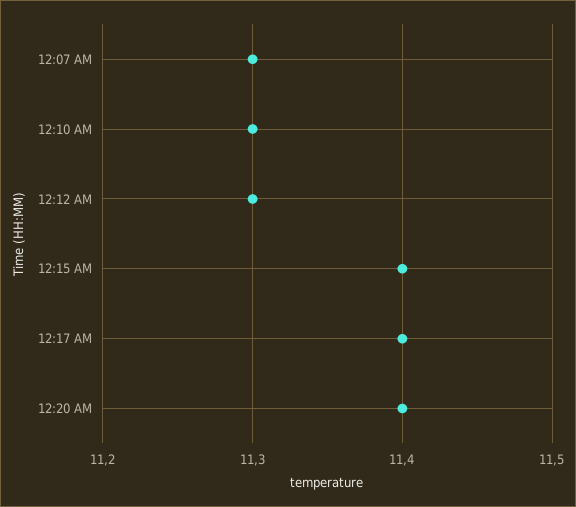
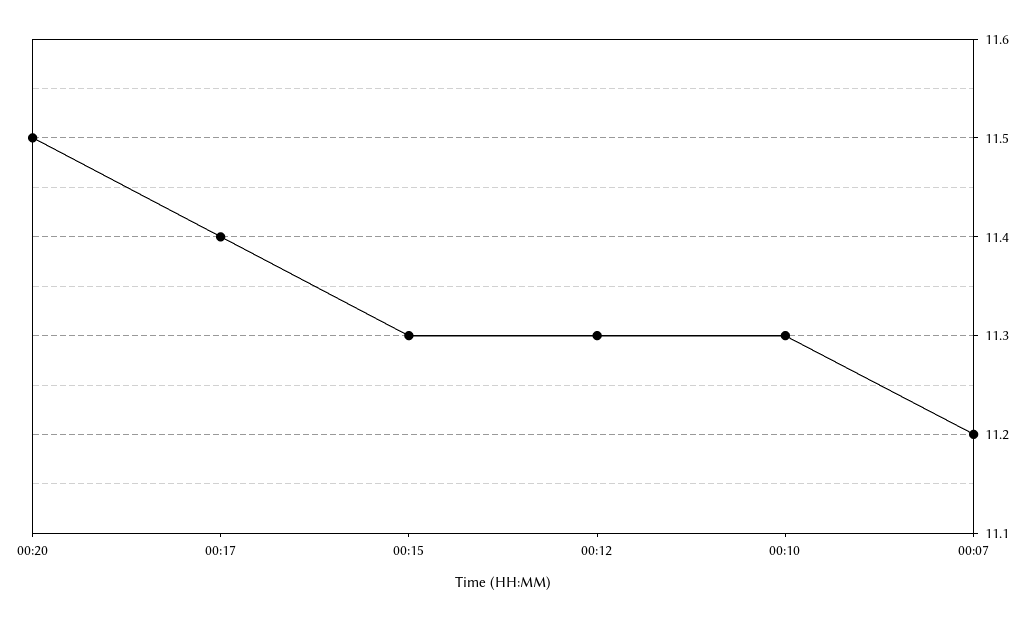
12:07 AM: 11.3 -> 11.2
12:15 AM: 11.4 -> 11.3
12:20 AM: 11.4 -> 11.5

